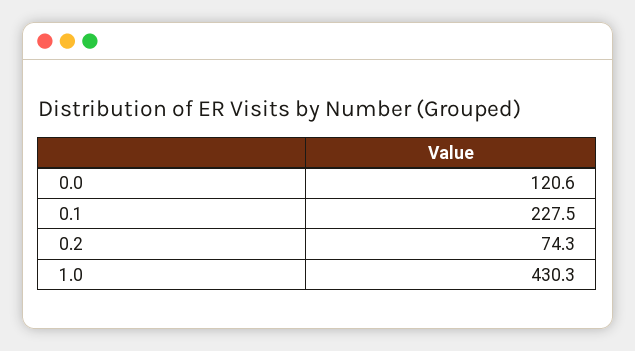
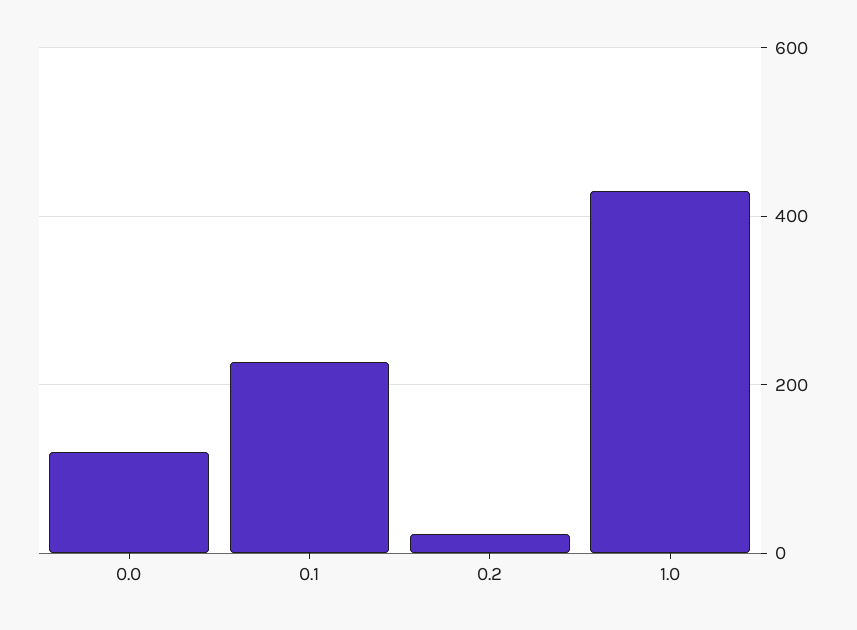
0.2: 74.3 -> 20

